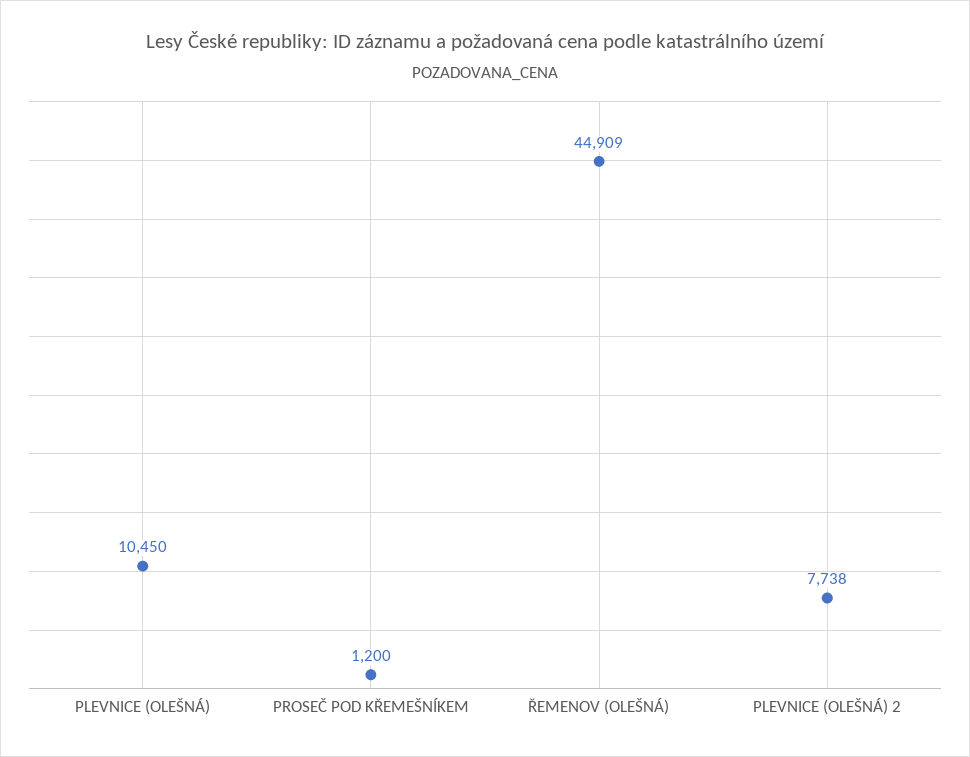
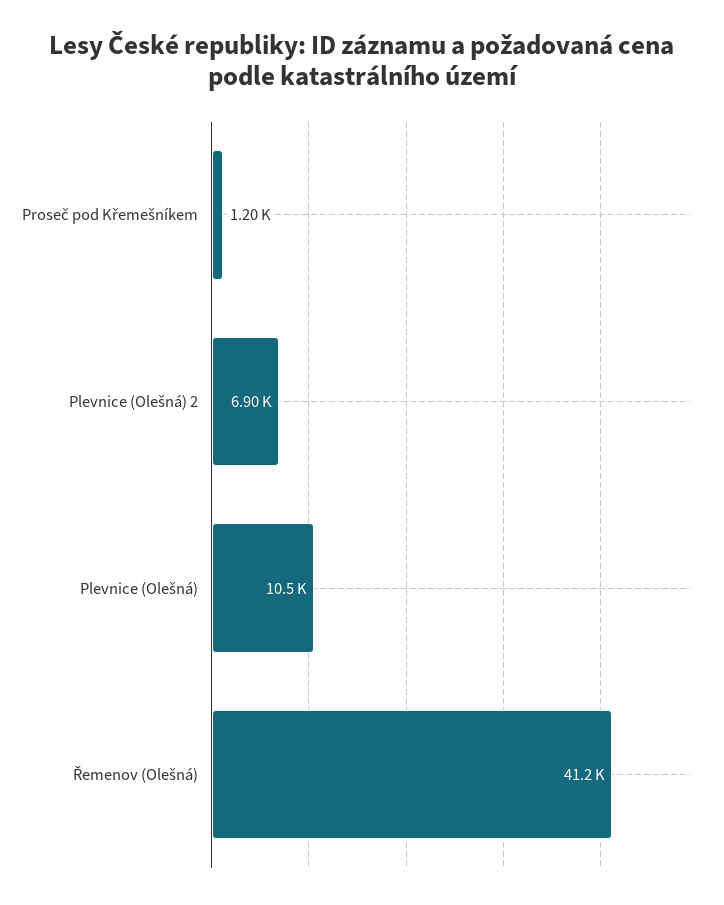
ŘEMENOV (OLEŠNÁ): 44909 -> 41200
PLEVNICE (OLEŠNÁ) 2: 7738 -> 6900

